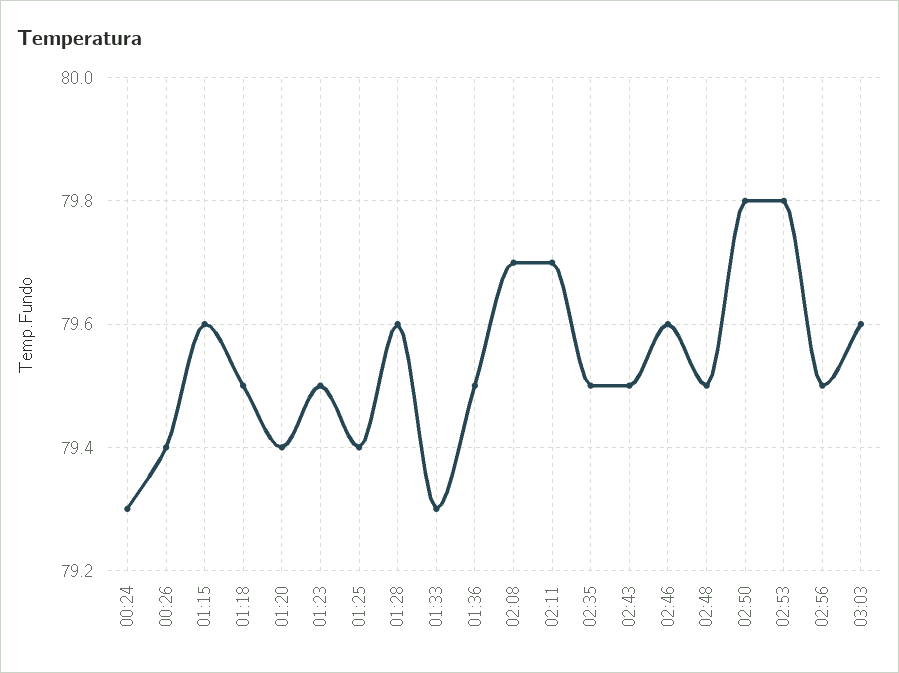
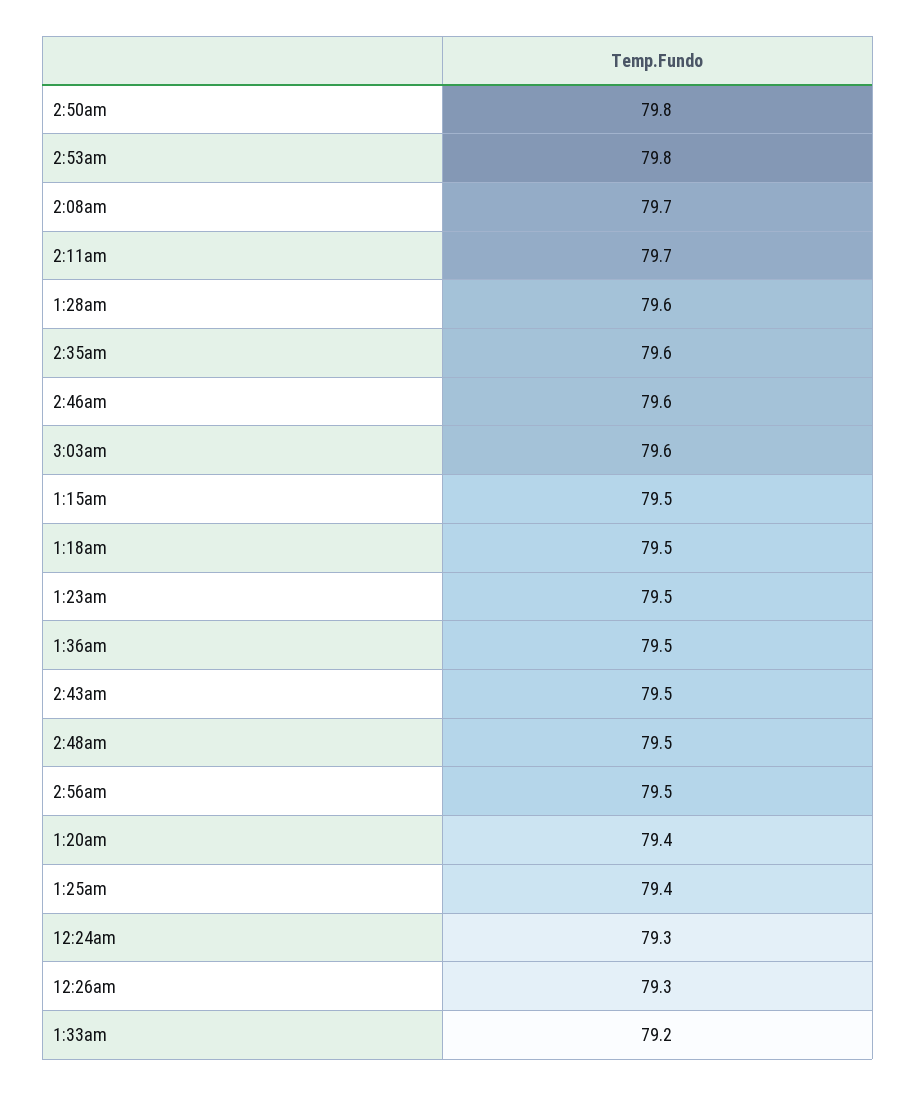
00:26: 79.4 -> 79.3
01:15: 79.6 -> 79.5
01:33: 79.3 -> 79.2
02:35: 79.5 -> 79.6

